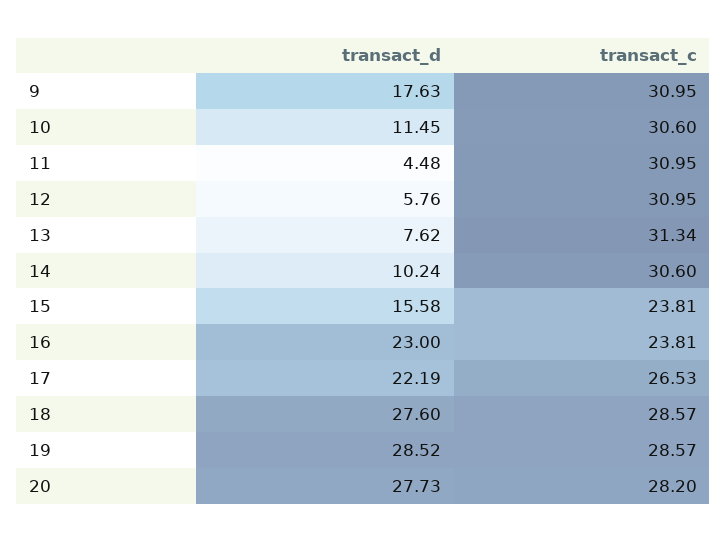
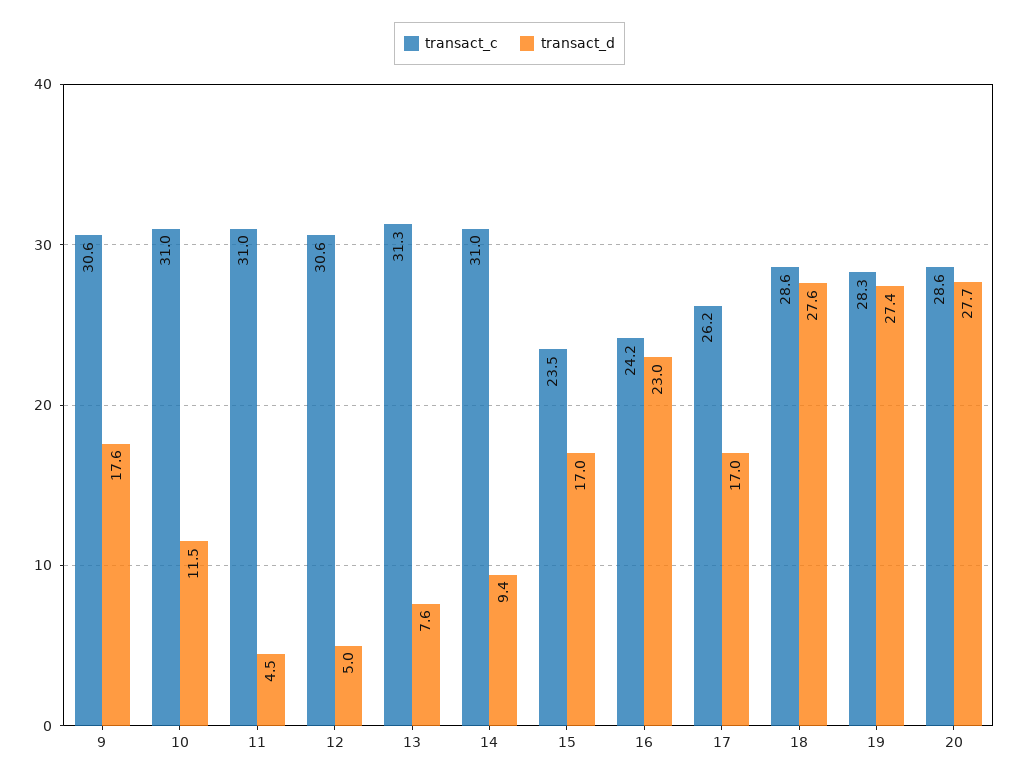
transact_c, 9: 30.95 -> 30.6
transact_c, 10: 30.6 -> 31
transact_d, 12: 5.76 -> 5
transact_c, 12: 30.95 -> 30.6
transact_d, 14: 10.24 -> 9.4
transact_c, 14: 30.6 -> 31
transact_d, 15: 15.58 -> 17
transact_c, 15: 23.81 -> 23.5
transact_c, 16: 23.81 -> 24.2
transact_d, 17: 22.19 -> 17
transact_c, 17: 26.53 -> 26.2
transact_d, 19: 28.52 -> 27.4
transact_c, 19: 28.57 -> 28.3
transact_c, 20: 28.2 -> 28.6

